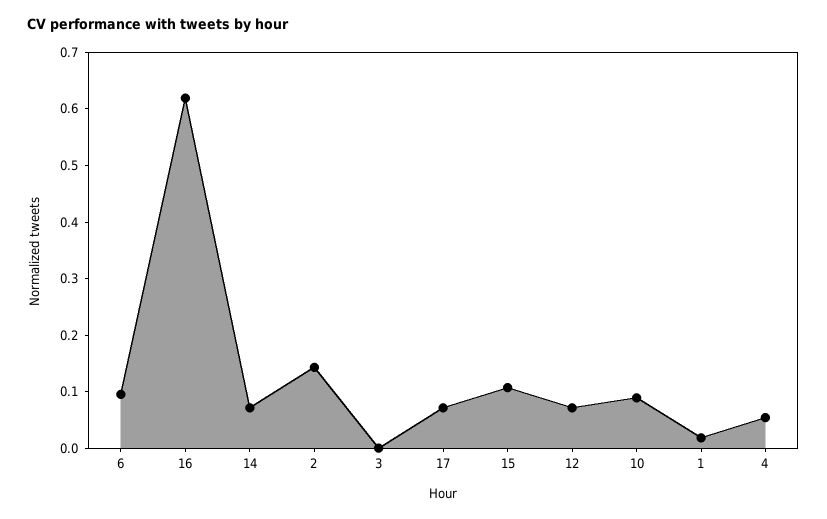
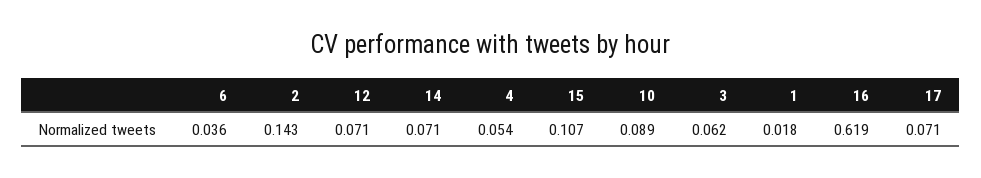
6: 0.1 -> 0.036
3: 0 -> 0.062

